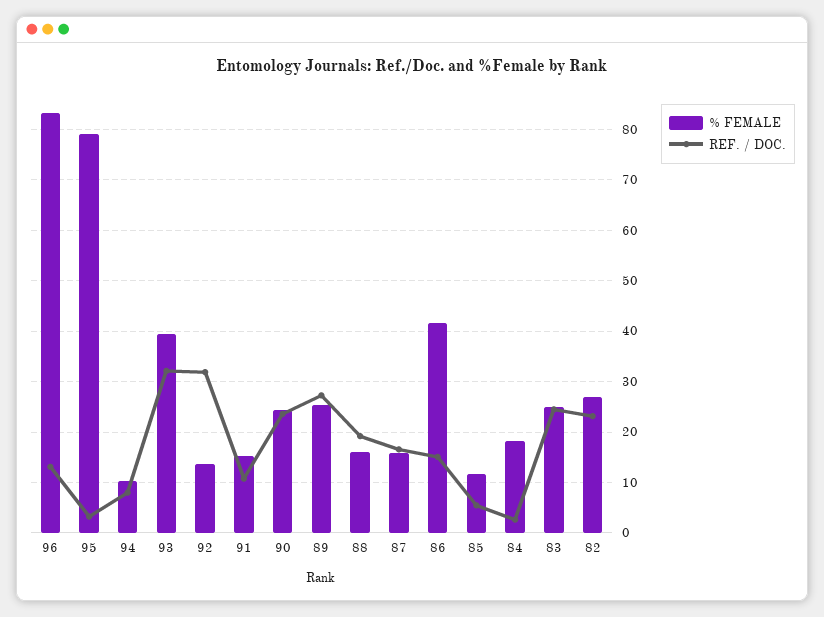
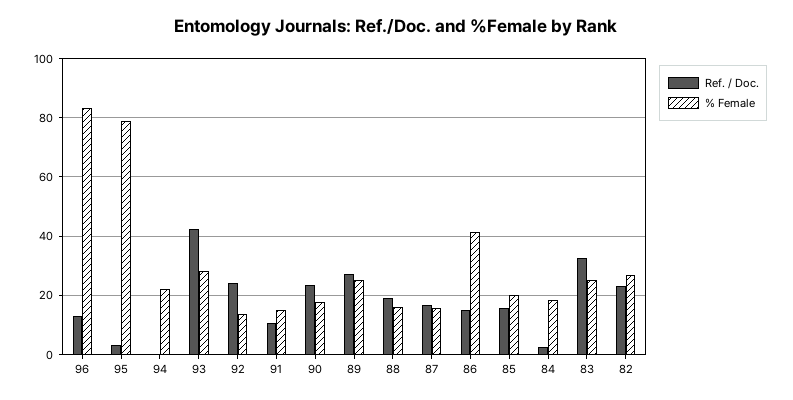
% FEMALE, 94: 10 -> 22.5
REF. / DOC., 94: 8 -> 0
% FEMALE, 93: 40 -> 27.5
REF. / DOC., 93: 32 -> 42.5
REF. / DOC., 92: 32 -> 25
% FEMALE, 90: 24 -> 17.5
% FEMALE, 85: 12 -> 20
REF. / DOC., 85: 6 -> 15
REF. / DOC., 83: 24 -> 32.5

